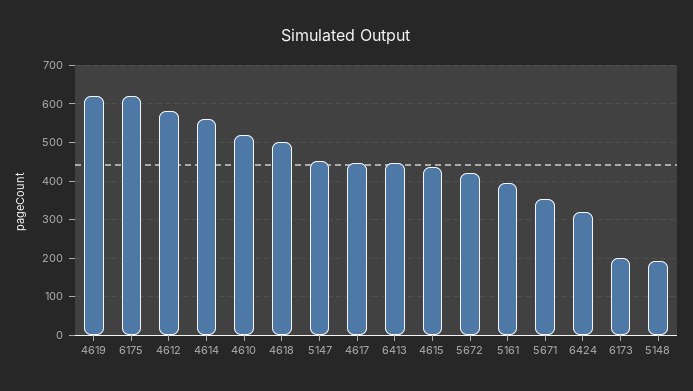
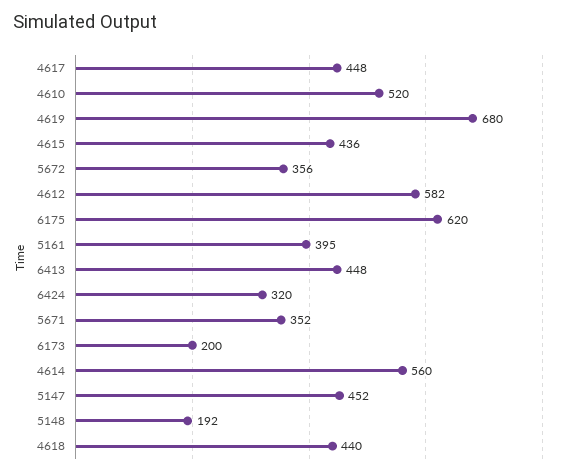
4619: 620 -> 680
4618: 500 -> 440
5672: 420 -> 356

